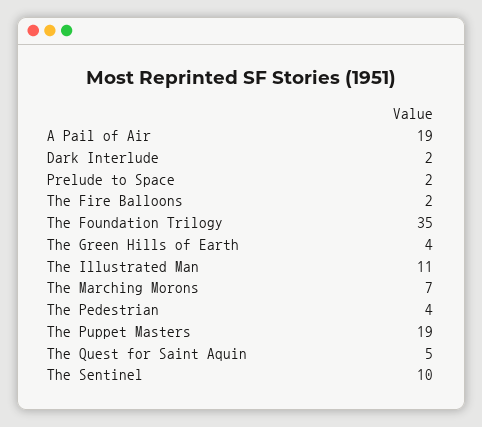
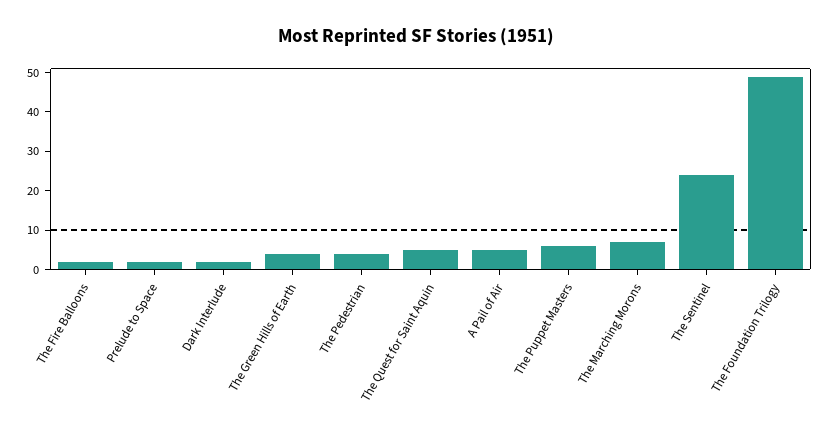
A Pail of Air: 19 -> 5
The Foundation Trilogy: 35 -> 50
The Illustrated Man: 11 -> none
The Puppet Masters: 19 -> 5
The Sentinel: 10 -> 25

